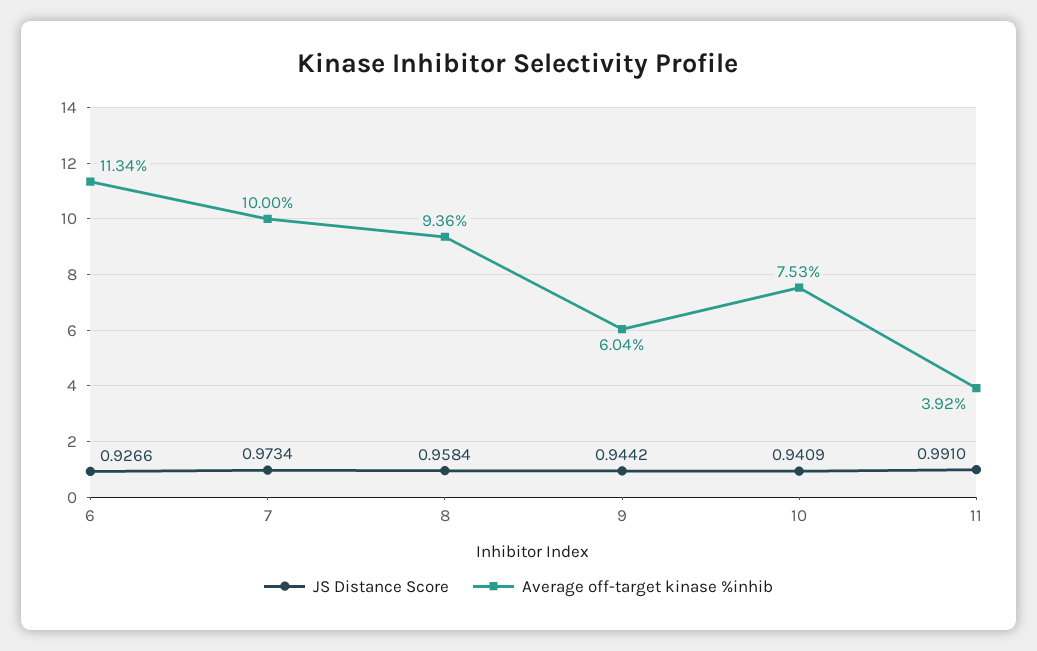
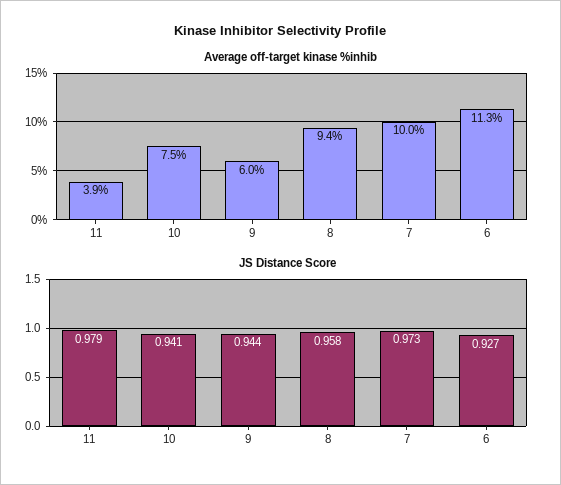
JS Distance Score, 11: 0.991 -> 0.979

